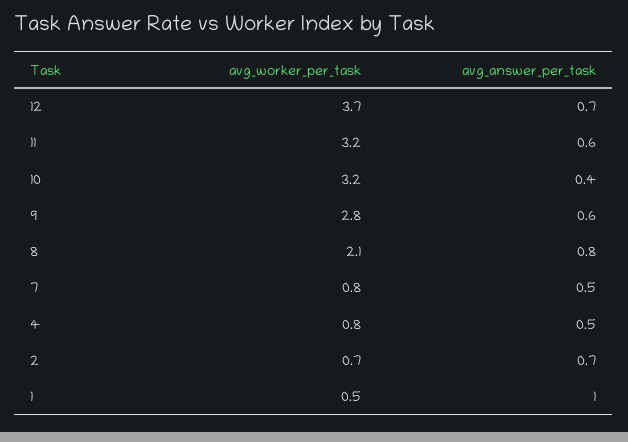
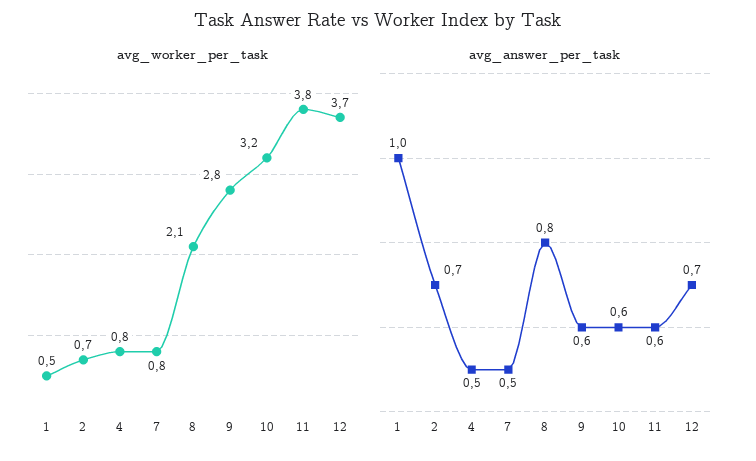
avg_worker_per_task, 11: 3.2 -> 3.8
avg_answer_per_task, 10: 0.4 -> 0.6

